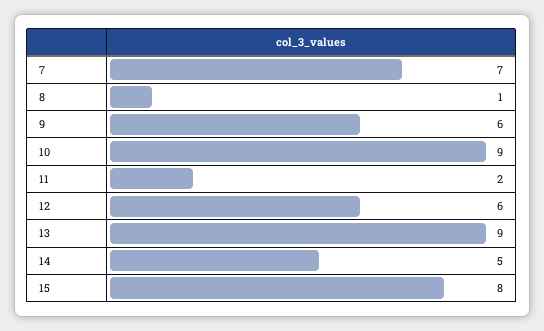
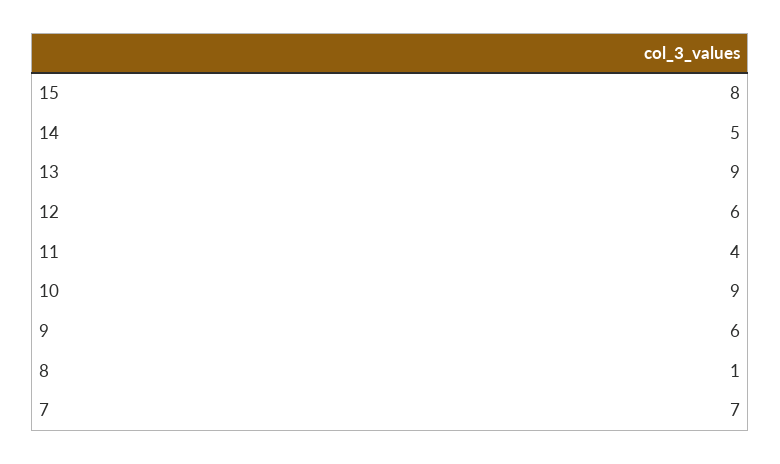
11: 2 -> 4

